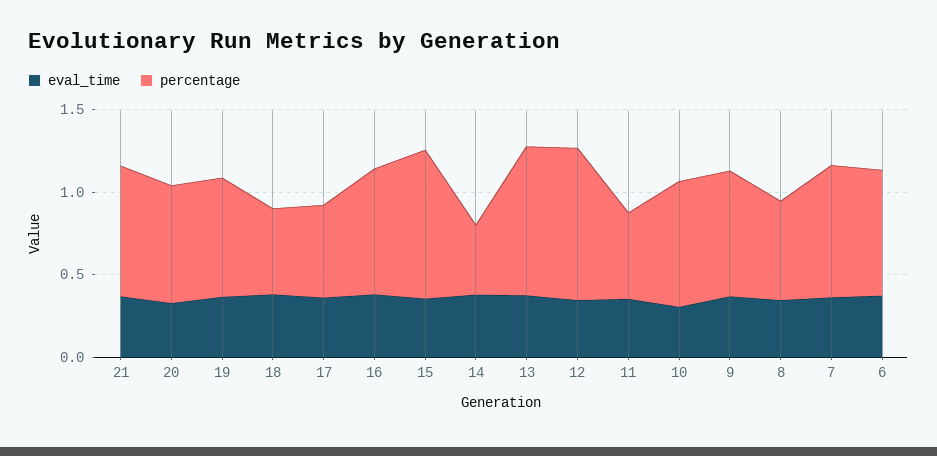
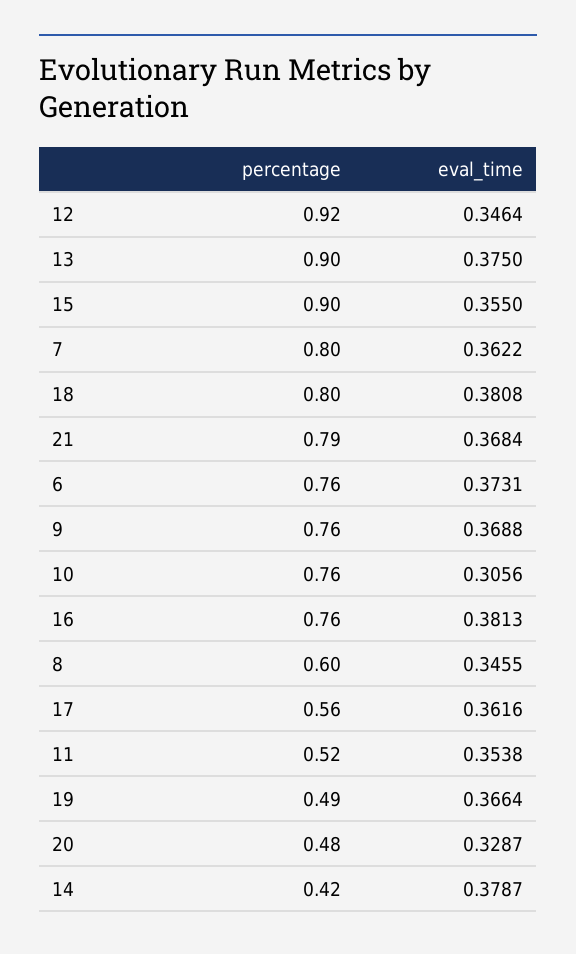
percentage, 20: 0.7 -> 0.48
percentage, 19: 0.7 -> 0.49
percentage, 18: 0.5 -> 0.8

